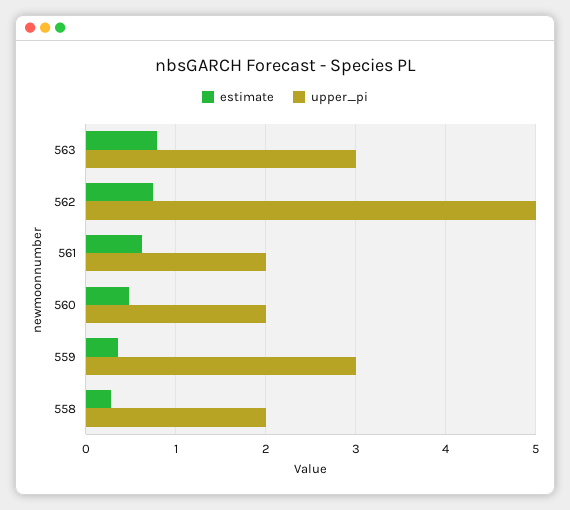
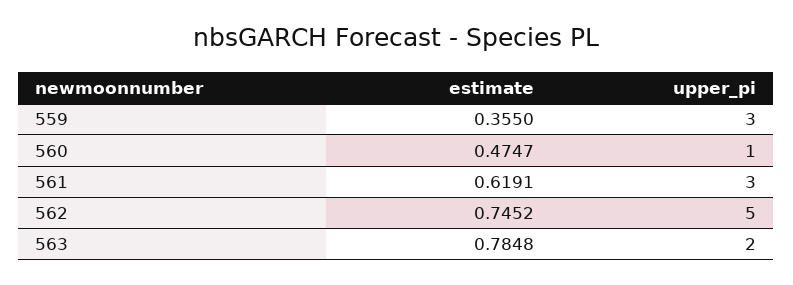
upper_pi, 563: 3 -> 2
upper_pi, 561: 2 -> 3
upper_pi, 560: 2 -> 1
estimate, 558: 0.3 -> none
upper_pi, 558: 2 -> none

